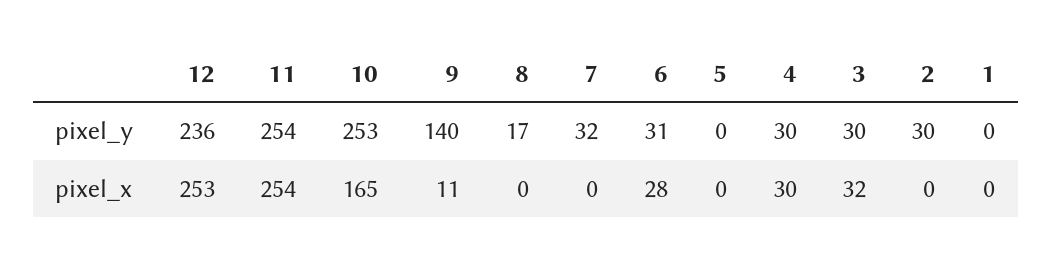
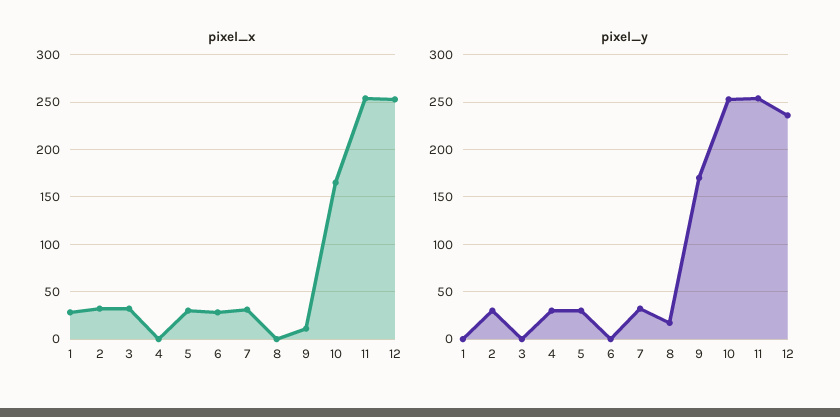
pixel_y, 9: 140 -> 170
pixel_y, 6: 31 -> 0
pixel_y, 5: 0 -> 30
pixel_y, 3: 30 -> 0
pixel_x, 7: 0 -> 30
pixel_x, 5: 0 -> 30
pixel_x, 4: 30 -> 0
pixel_x, 2: 0 -> 30
pixel_x, 1: 0 -> 30

